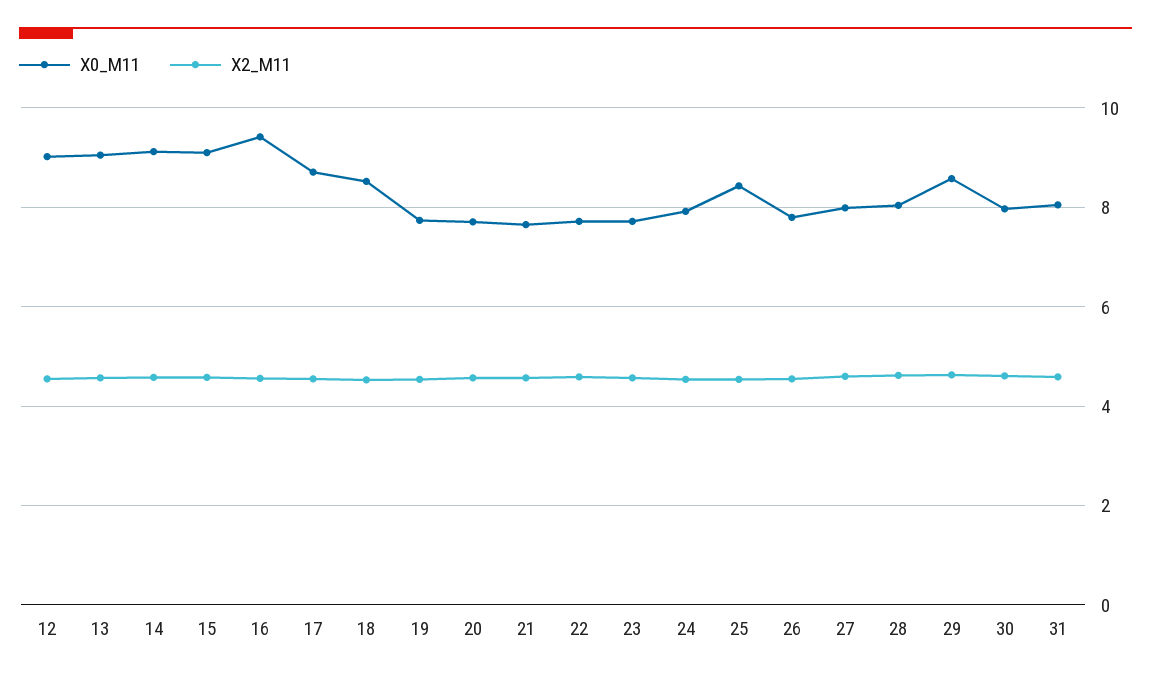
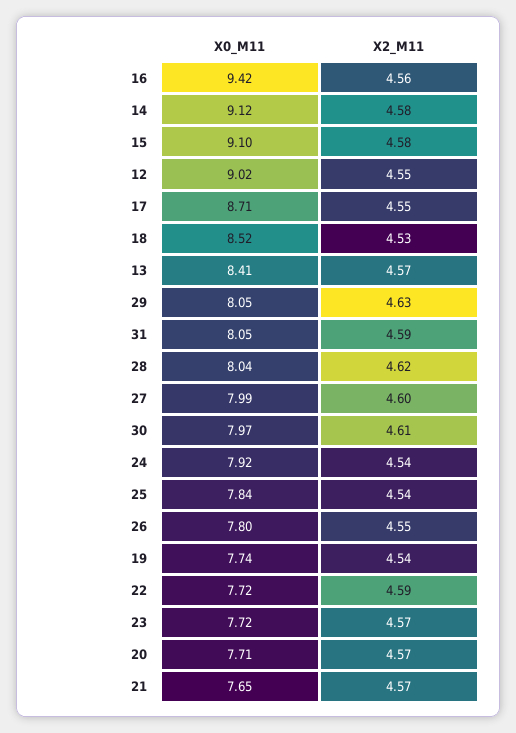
X0_M11, 13: 9 -> 8.41
X0_M11, 25: 8.4 -> 7.84
X0_M11, 29: 8.6 -> 8.05

